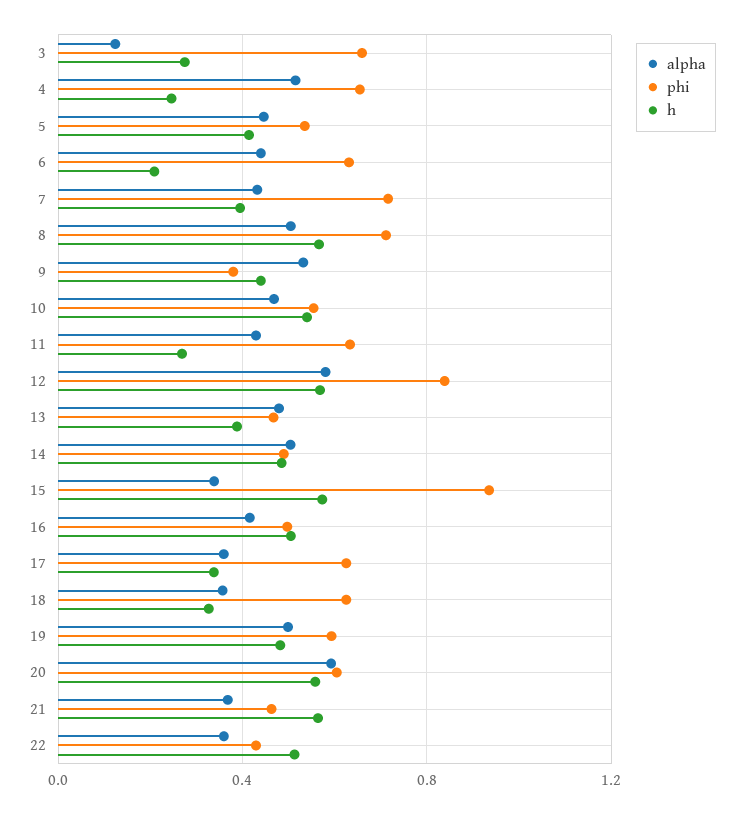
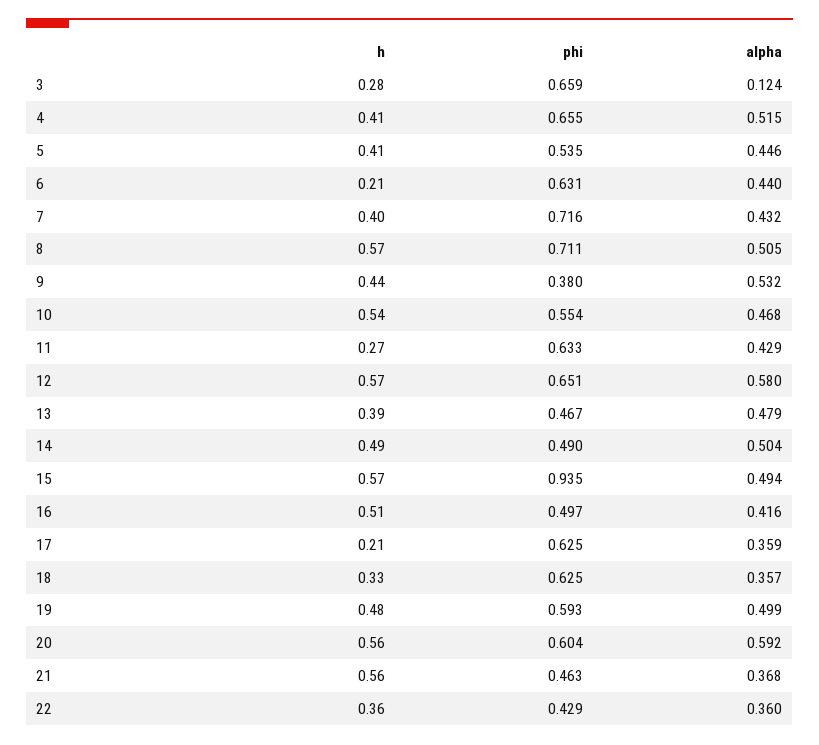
h, 4: 0.25 -> 0.41
phi, 12: 0.85 -> 0.651
alpha, 15: 0.35 -> 0.494
h, 17: 0.35 -> 0.21
h, 22: 0.5 -> 0.36

